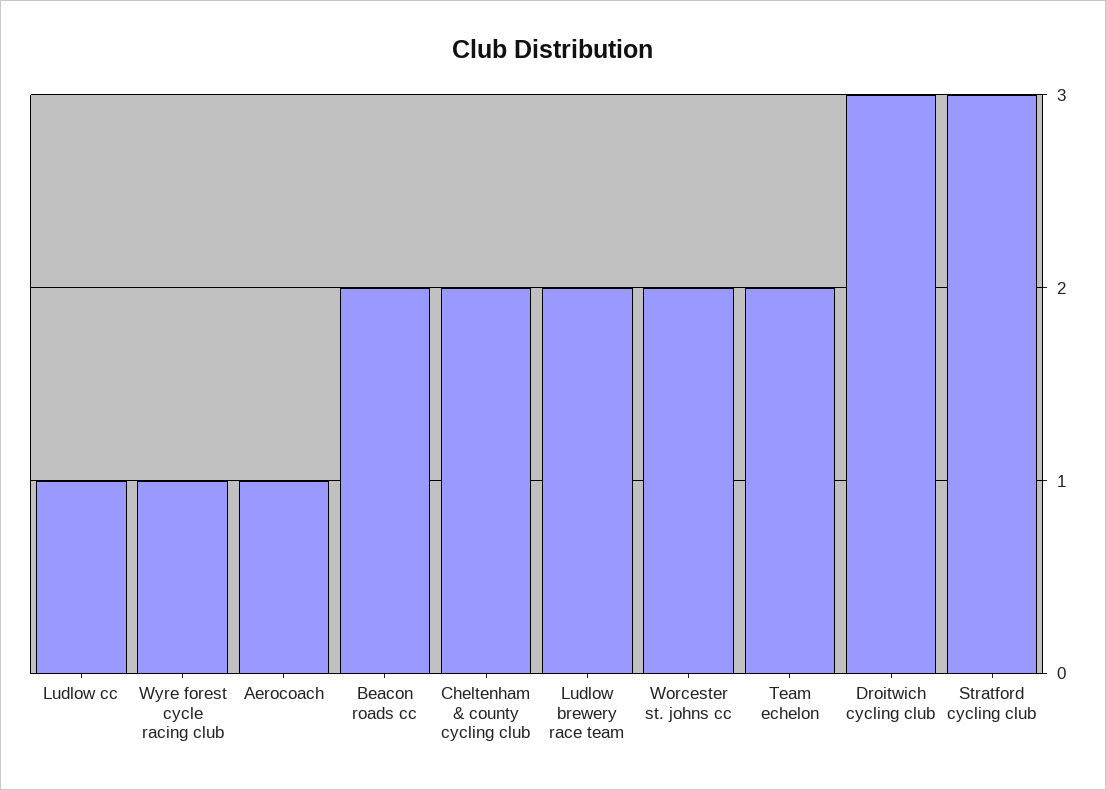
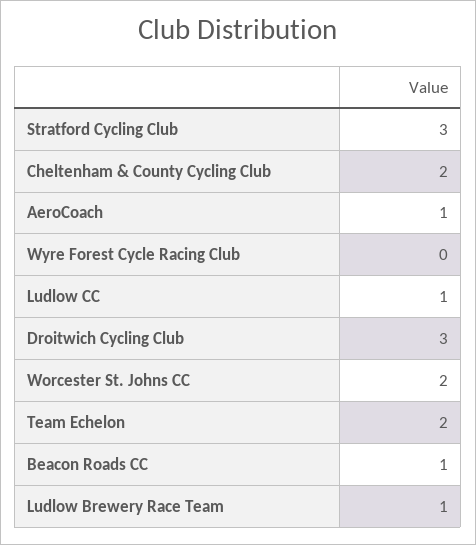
Wyre forest cycle racing club: 1 -> 0
Beacon roads cc: 2 -> 1
Ludlow brewery race team: 2 -> 1

